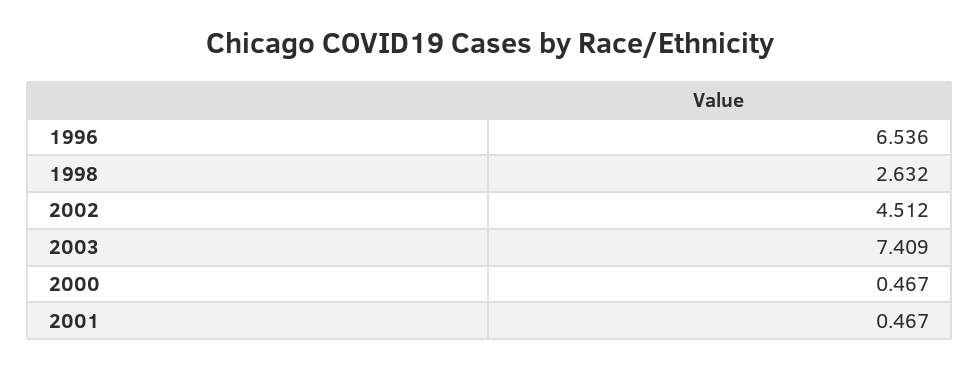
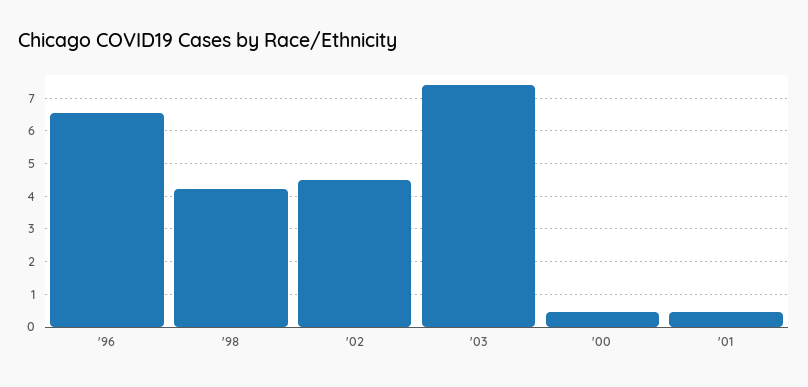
1998: 2.632 -> 4.2

